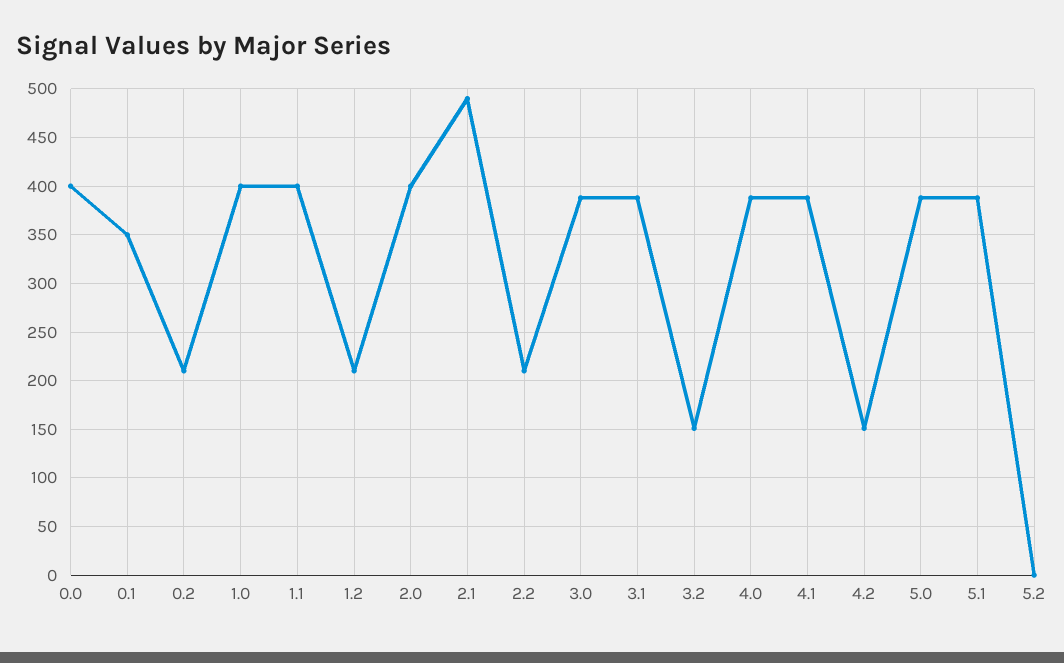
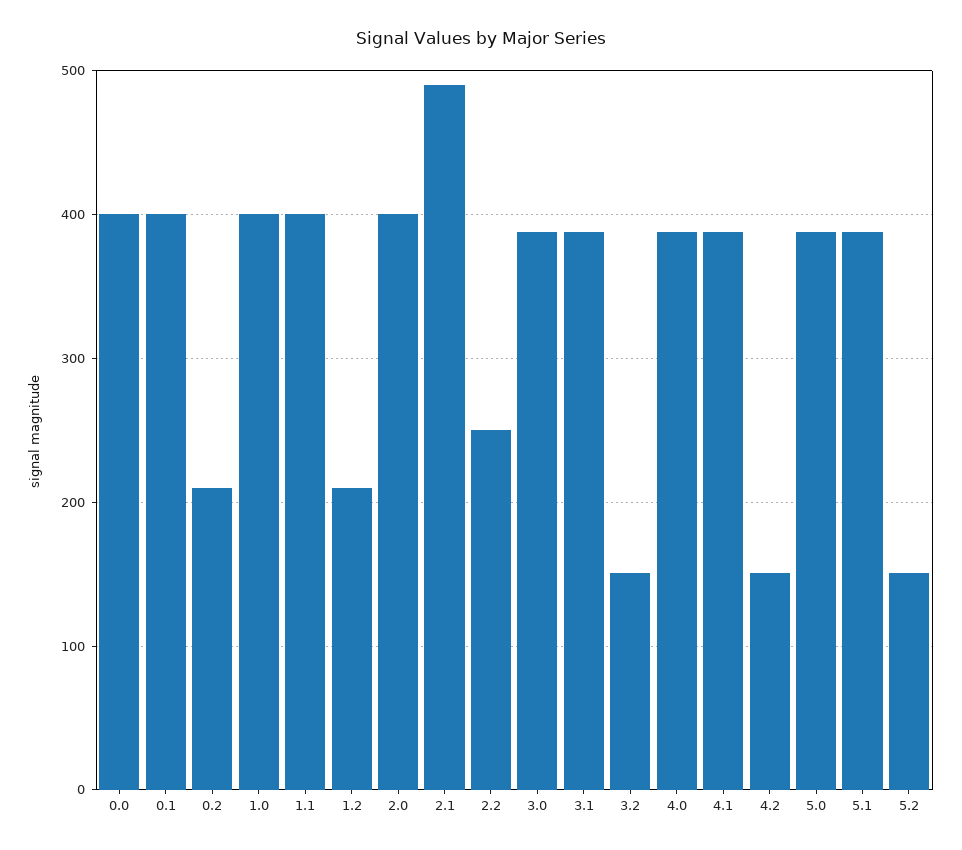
0.1: 350 -> 400
2.2: 210 -> 250
5.2: 0 -> 150

